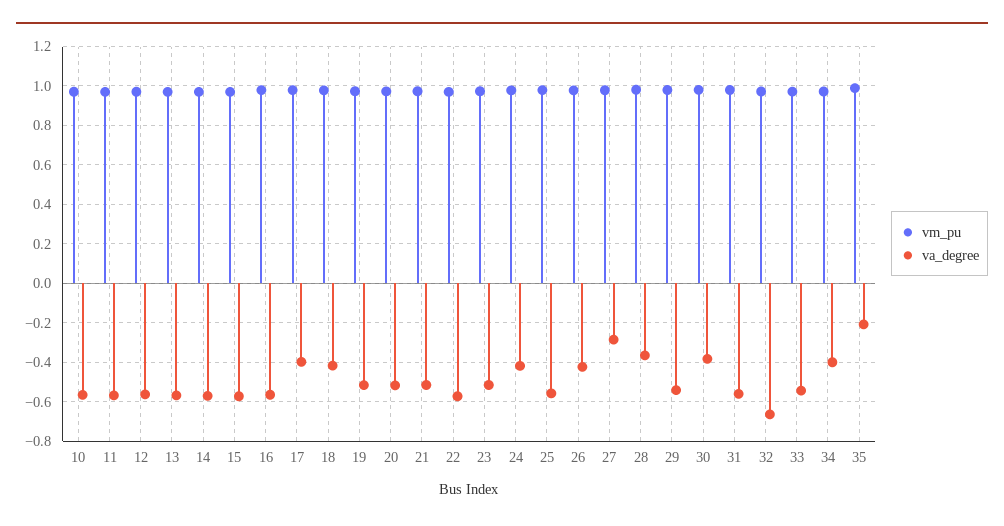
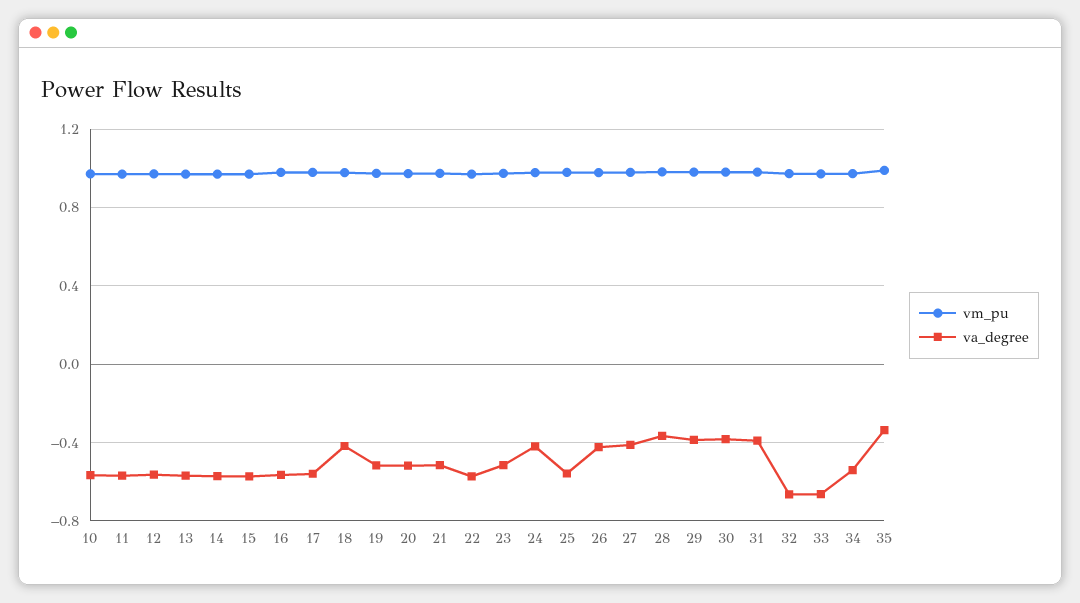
va_degree, 17: -0.4 -> -0.55
va_degree, 27: -0.3 -> -0.4
va_degree, 29: -0.55 -> -0.4
va_degree, 31: -0.55 -> -0.4
va_degree, 33: -0.55 -> -0.65
va_degree, 34: -0.4 -> -0.55
va_degree, 35: -0.2 -> -0.35

